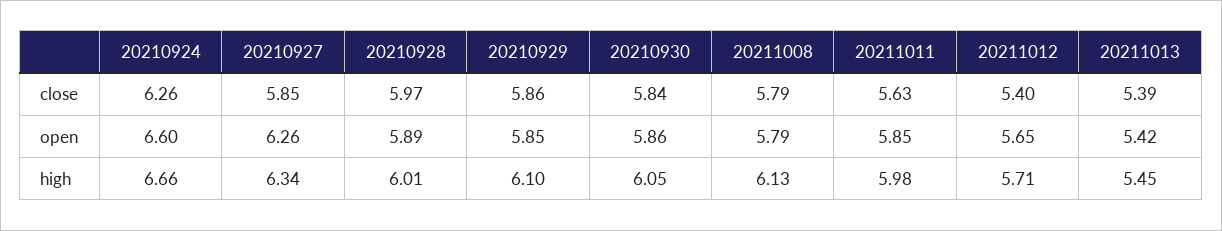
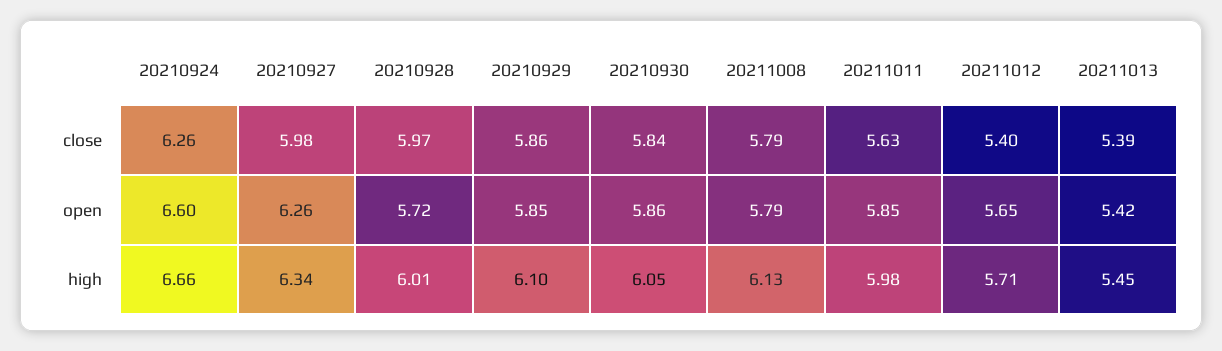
20210927, close: 5.85 -> 5.98
20210928, open: 5.89 -> 5.72

